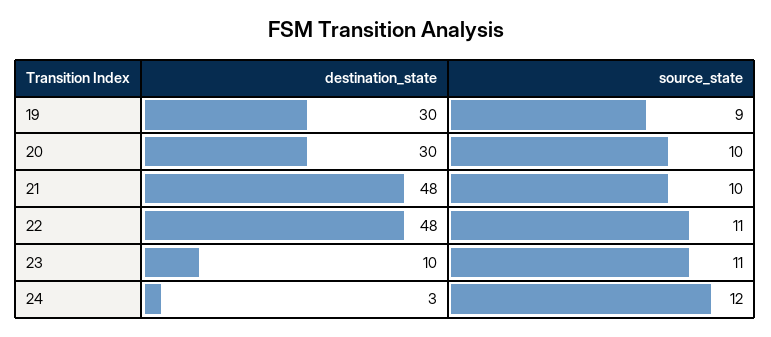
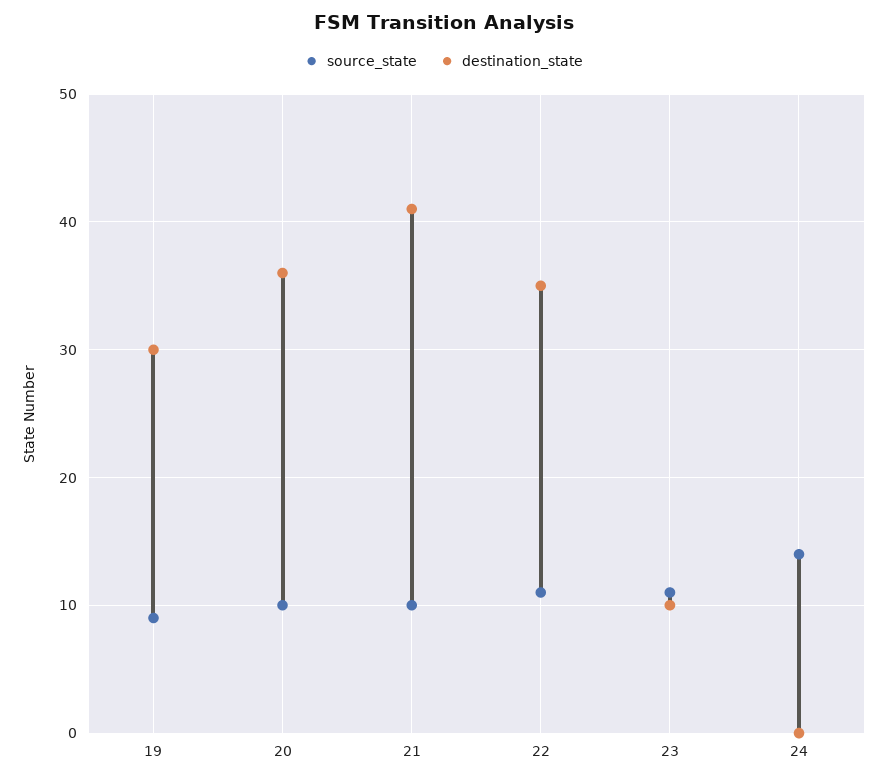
destination_state, 20: 30 -> 36
destination_state, 21: 48 -> 41
destination_state, 22: 48 -> 35
destination_state, 24: 3 -> 0
source_state, 24: 12 -> 14

